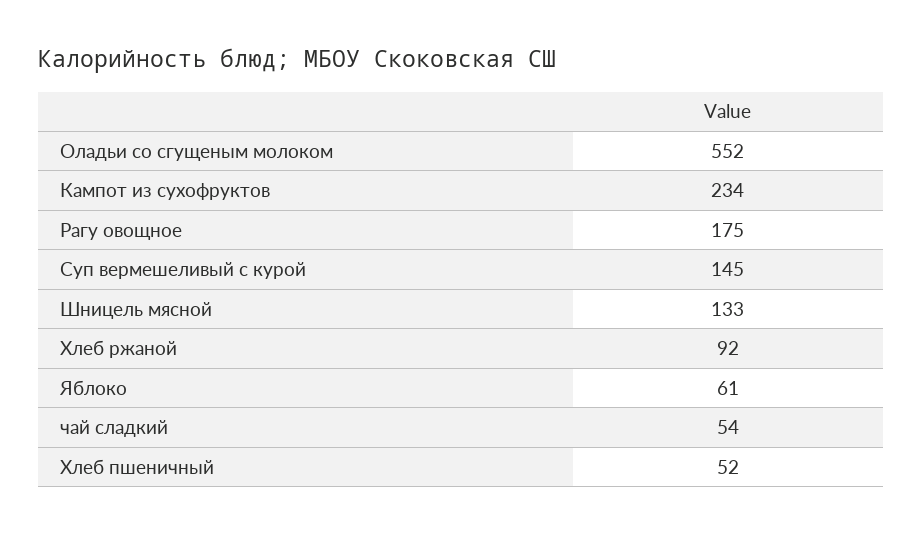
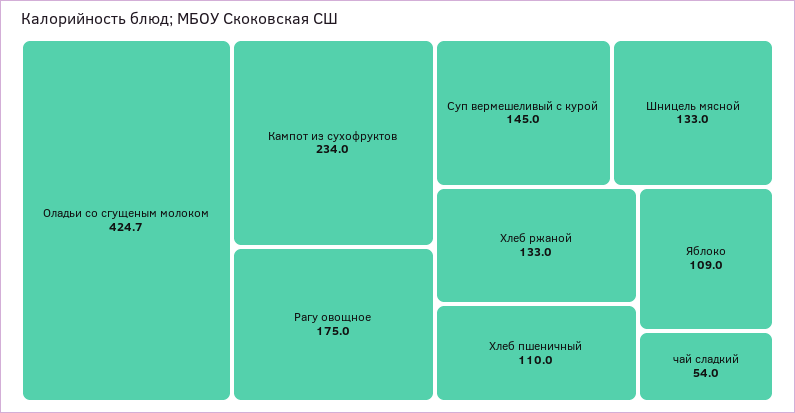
Оладьи со сгущеным молоком: 552 -> 424.7
Хлеб ржаной: 92 -> 133
Яблоко: 61 -> 109
Хлеб пшеничный: 52 -> 110

